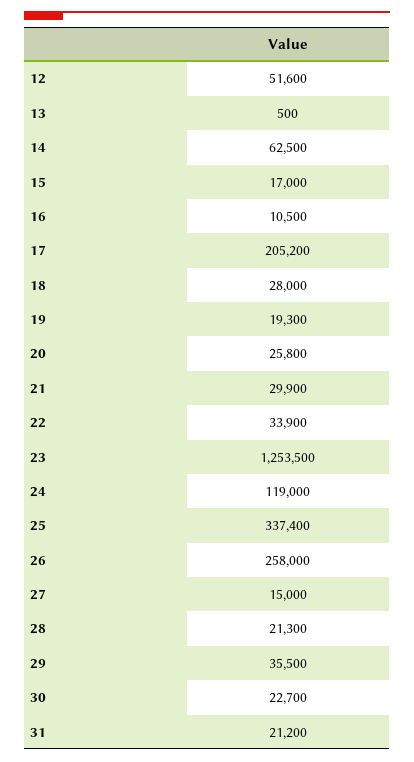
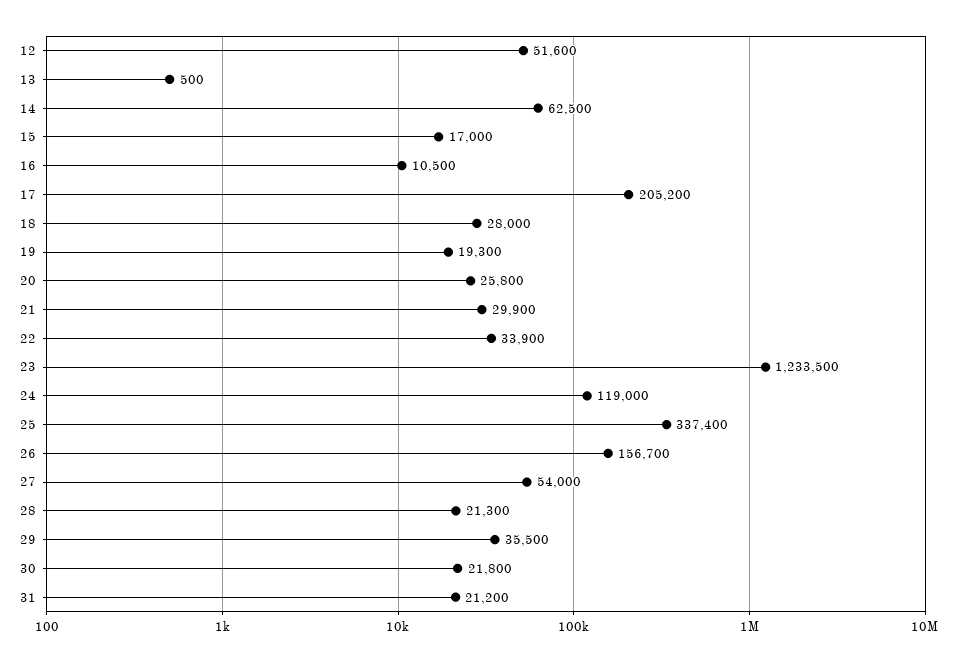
23: 1253500 -> 1233500
26: 258000 -> 156700
27: 15000 -> 54000
30: 22700 -> 21800

